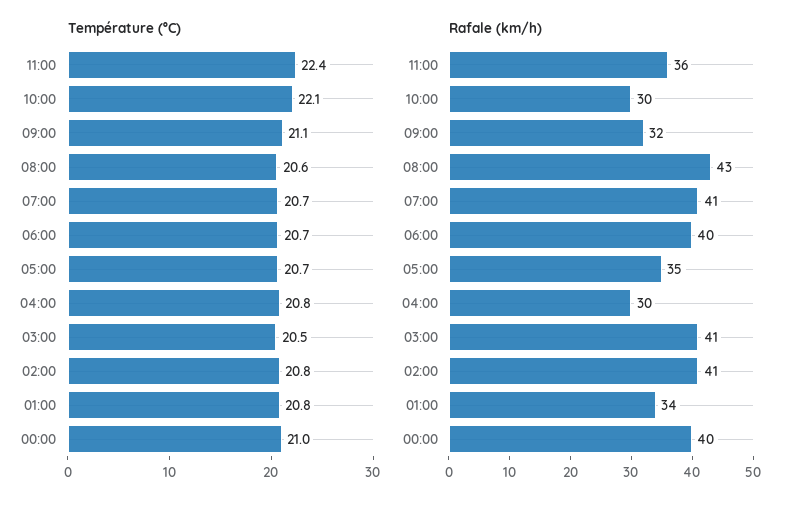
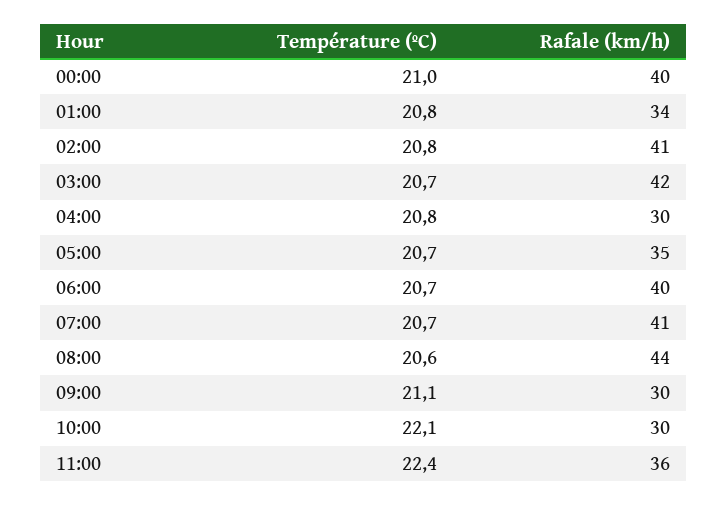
Température (ºC), 03:00: 20.5 -> 20.7
Rafale (km/h), 09:00: 32 -> 30
Rafale (km/h), 08:00: 43 -> 44
Rafale (km/h), 03:00: 41 -> 42

